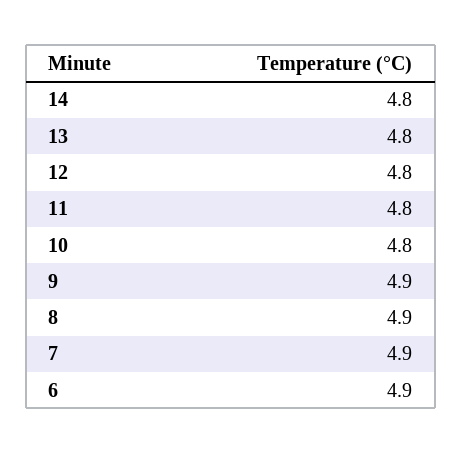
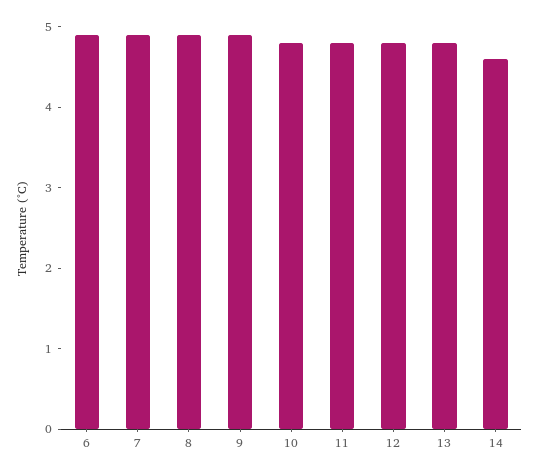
14: 4.8 -> 4.6

